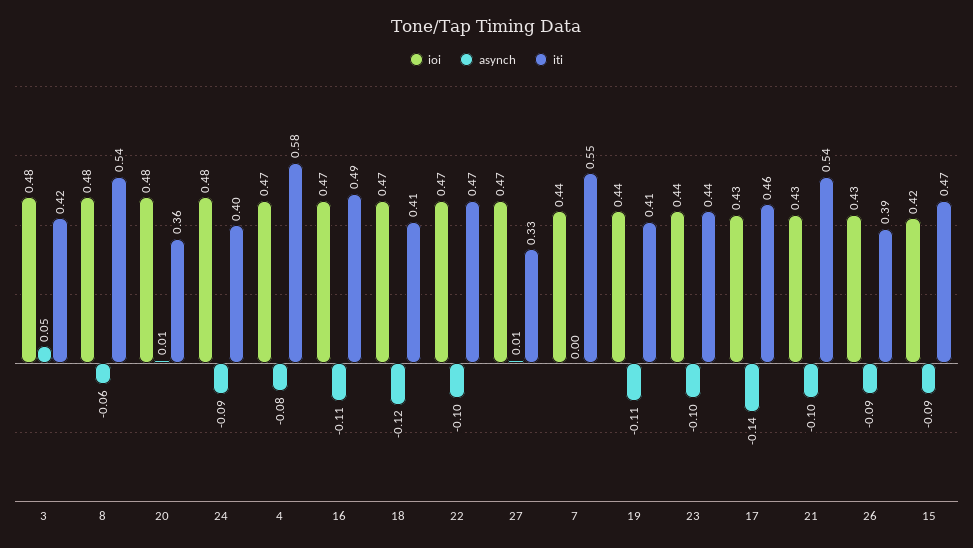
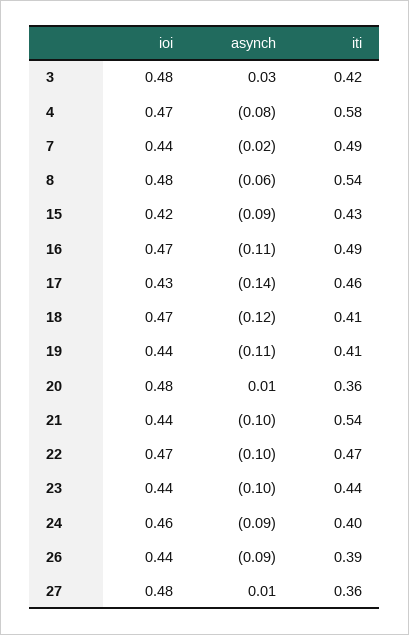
asynch, 3: 0.05 -> 0.03
ioi, 24: 0.48 -> 0.46
ioi, 27: 0.47 -> 0.48
iti, 27: 0.33 -> 0.36
asynch, 7: 0 -> -0.02
iti, 7: 0.55 -> 0.49
ioi, 21: 0.43 -> 0.44
ioi, 26: 0.43 -> 0.44
iti, 15: 0.47 -> 0.43

